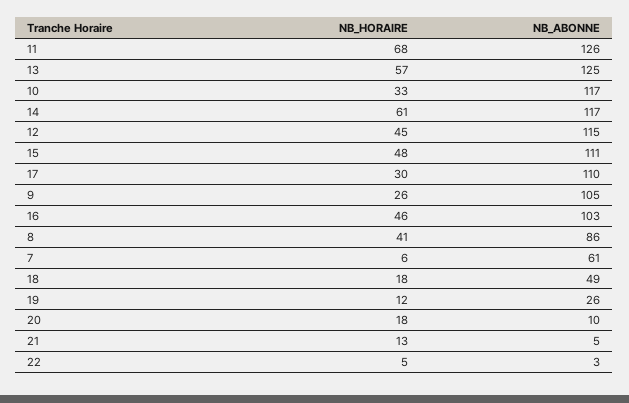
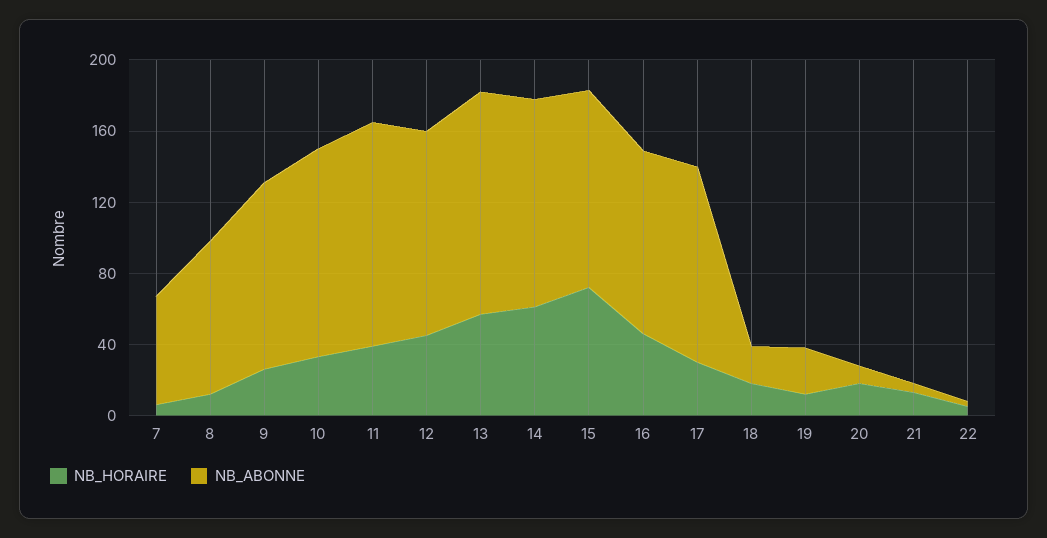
NB_HORAIRE, 11: 68 -> 40
NB_HORAIRE, 15: 48 -> 70
NB_HORAIRE, 8: 41 -> 10
NB_ABONNE, 18: 49 -> 20

